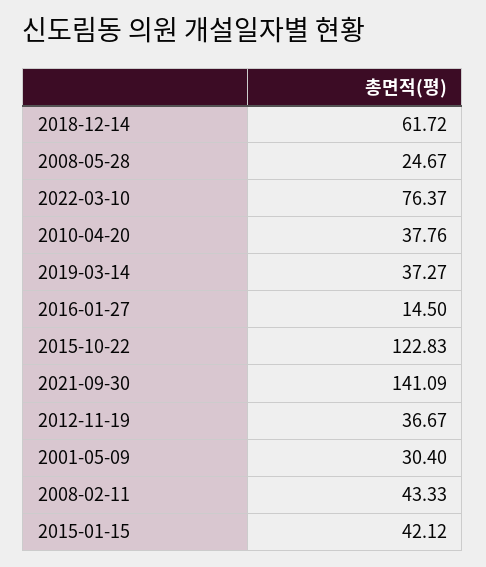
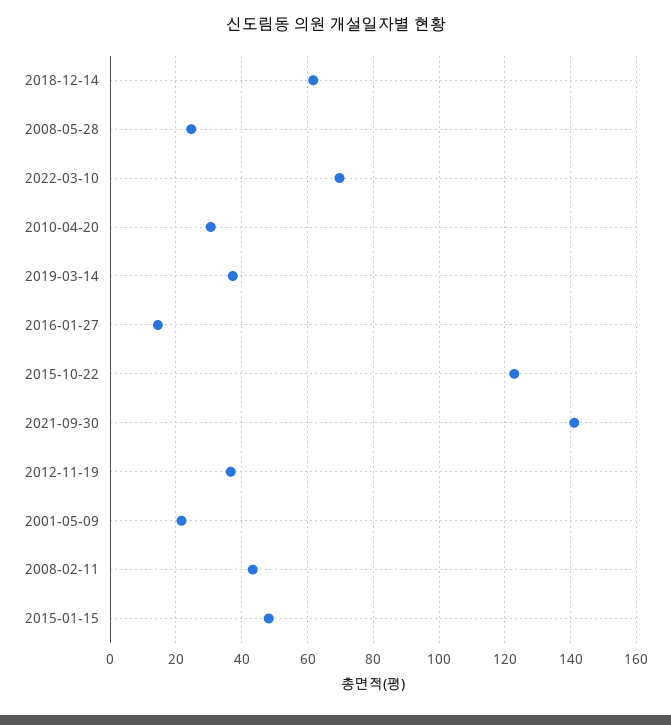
2022-03-10: 76.37 -> 70
2010-04-20: 37.76 -> 30
2001-05-09: 30.4 -> 22
2015-01-15: 42.12 -> 48

